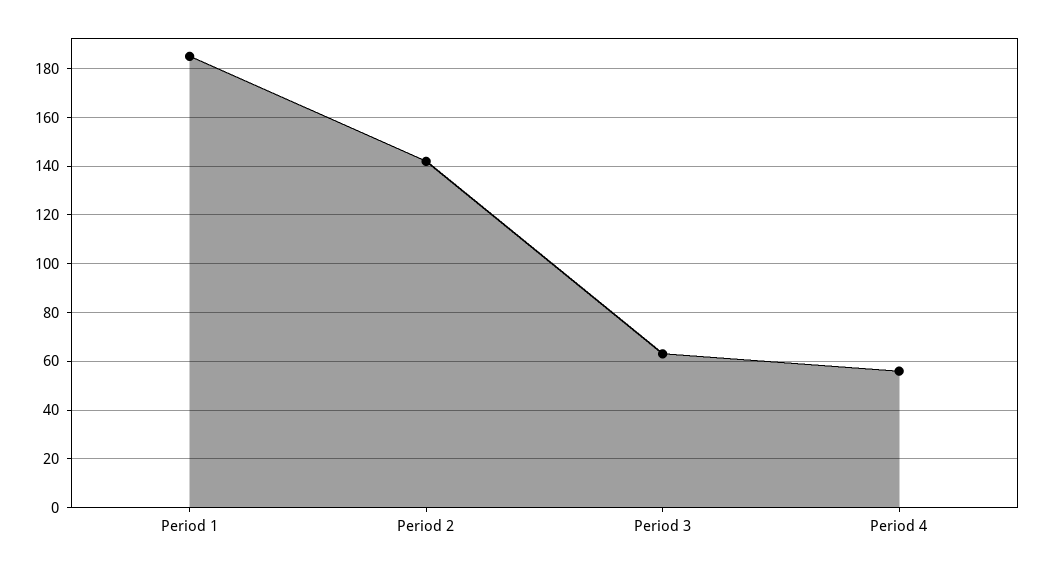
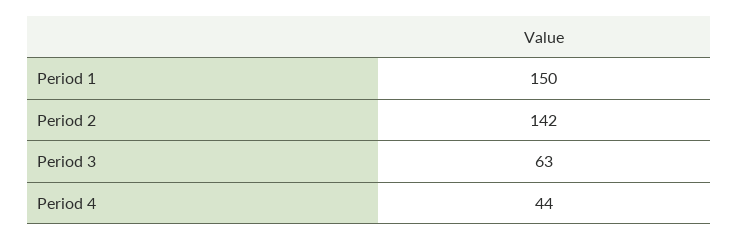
Period 1: 185 -> 150
Period 4: 55 -> 44

